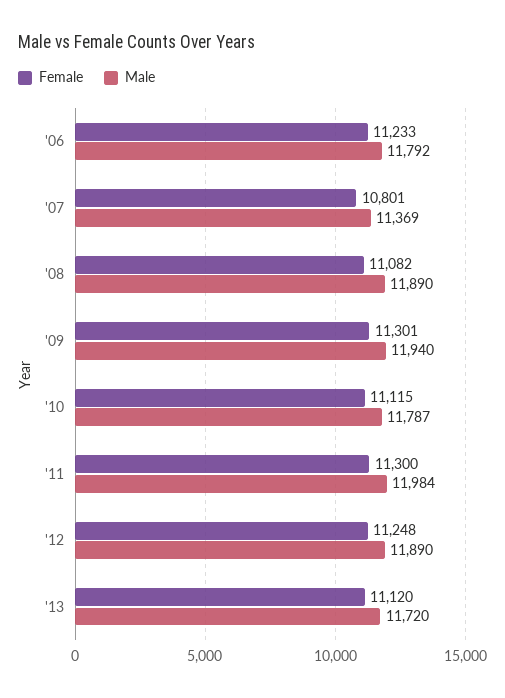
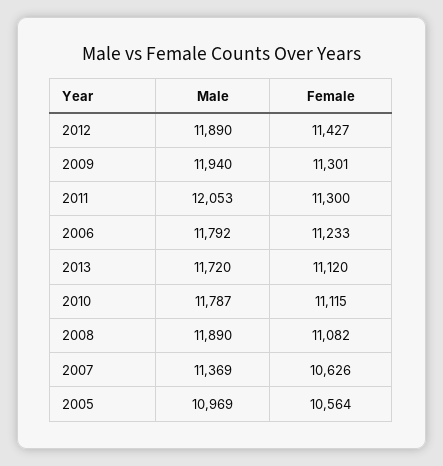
Female, '07: 10801 -> 10626
Male, '11: 11984 -> 12053
Female, '12: 11248 -> 11427
Male, 2005: none -> 10969
Female, 2005: none -> 10564

